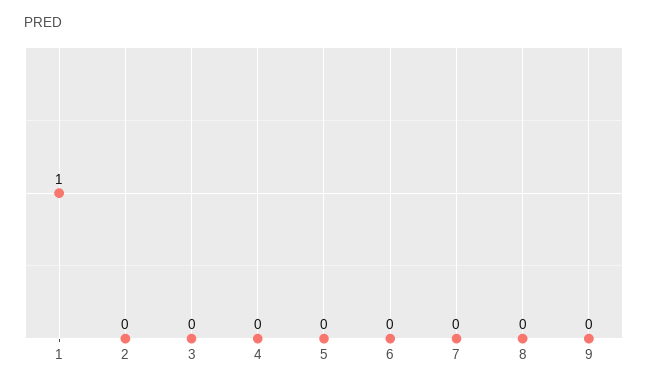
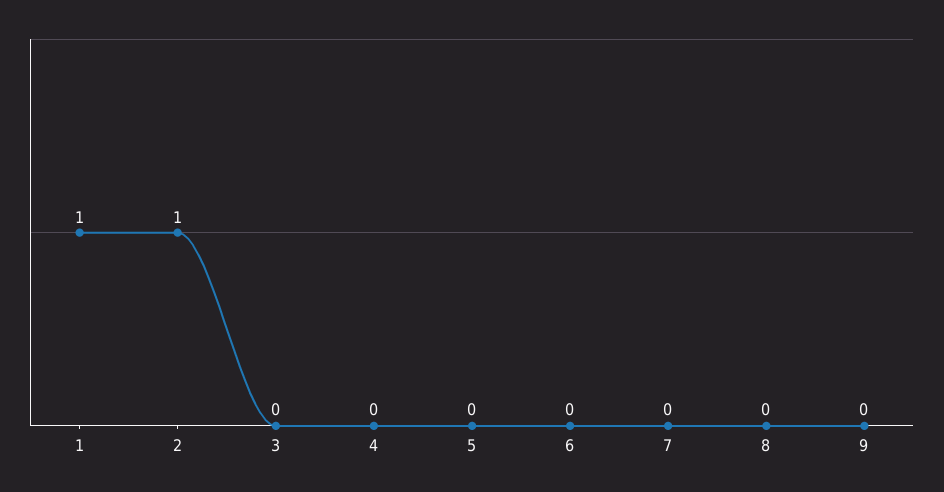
2: 0 -> 1

